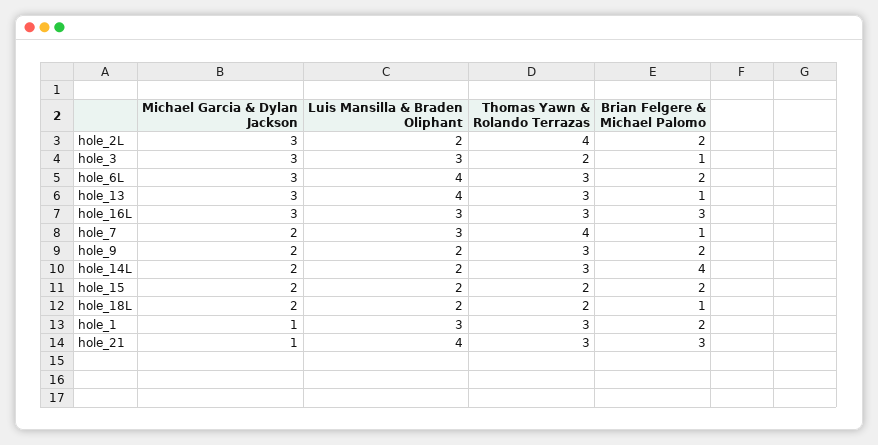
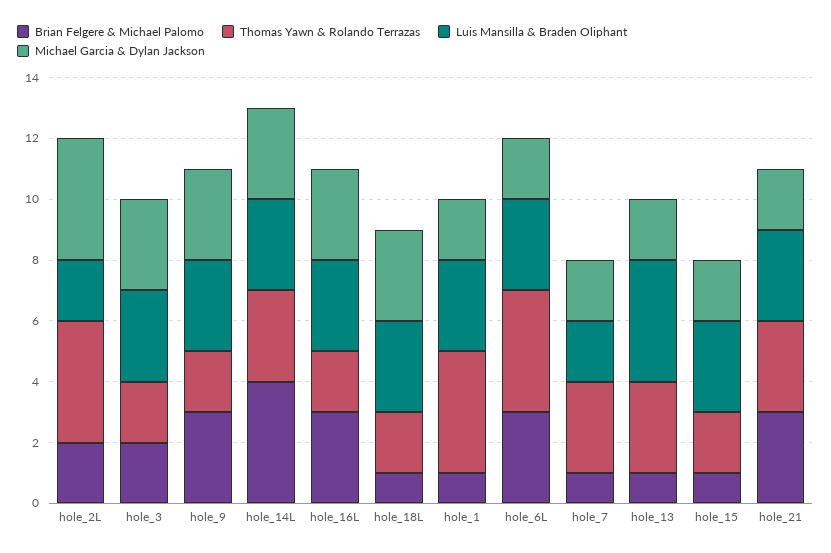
Michael Garcia & Dylan Jackson, hole_2L: 3 -> 4
Brian Felgere & Michael Palomo, hole_3: 1 -> 2
Michael Garcia & Dylan Jackson, hole_6L: 3 -> 2
Luis Mansilla & Braden Oliphant, hole_6L: 4 -> 3
Thomas Yawn & Rolando Terrazas, hole_6L: 3 -> 4
Brian Felgere & Michael Palomo, hole_6L: 2 -> 3
Michael Garcia & Dylan Jackson, hole_13: 3 -> 2
Thomas Yawn & Rolando Terrazas, hole_16L: 3 -> 2
Luis Mansilla & Braden Oliphant, hole_7: 3 -> 2
Thomas Yawn & Rolando Terrazas, hole_7: 4 -> 3
Michael Garcia & Dylan Jackson, hole_9: 2 -> 3
Luis Mansilla & Braden Oliphant, hole_9: 2 -> 3
Thomas Yawn & Rolando Terrazas, hole_9: 3 -> 2
Brian Felgere & Michael Palomo, hole_9: 2 -> 3
Michael Garcia & Dylan Jackson, hole_14L: 2 -> 3
Luis Mansilla & Braden Oliphant, hole_14L: 2 -> 3
Luis Mansilla & Braden Oliphant, hole_15: 2 -> 3
Brian Felgere & Michael Palomo, hole_15: 2 -> 1
Michael Garcia & Dylan Jackson, hole_18L: 2 -> 3
Luis Mansilla & Braden Oliphant, hole_18L: 2 -> 3
Michael Garcia & Dylan Jackson, hole_1: 1 -> 2
Thomas Yawn & Rolando Terrazas, hole_1: 3 -> 4
Brian Felgere & Michael Palomo, hole_1: 2 -> 1
Michael Garcia & Dylan Jackson, hole_21: 1 -> 2
Luis Mansilla & Braden Oliphant, hole_21: 4 -> 3

